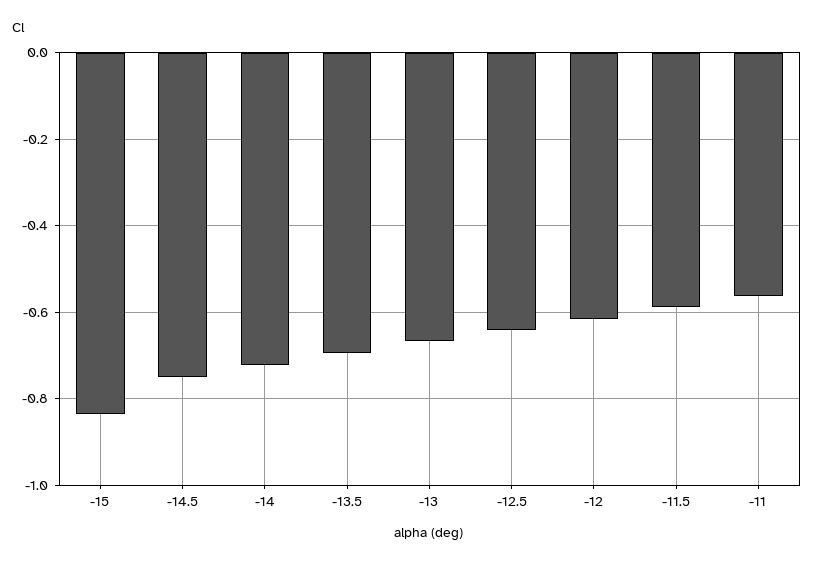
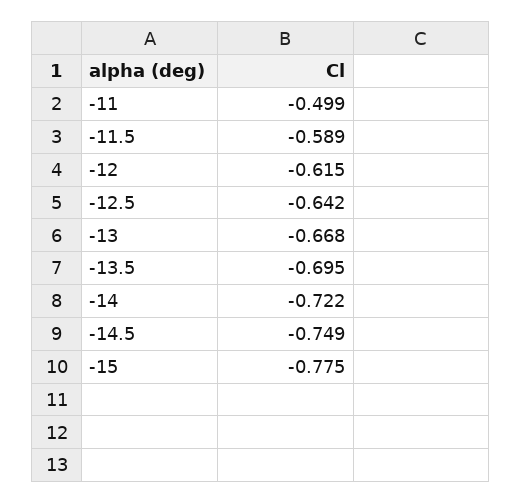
-15: -0.84 -> -0.775
-11: -0.56 -> -0.499

